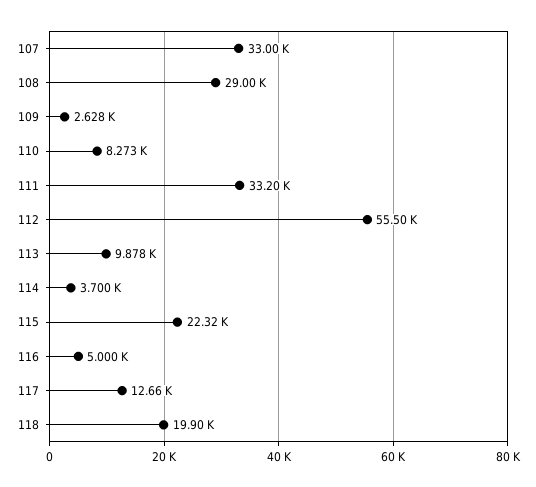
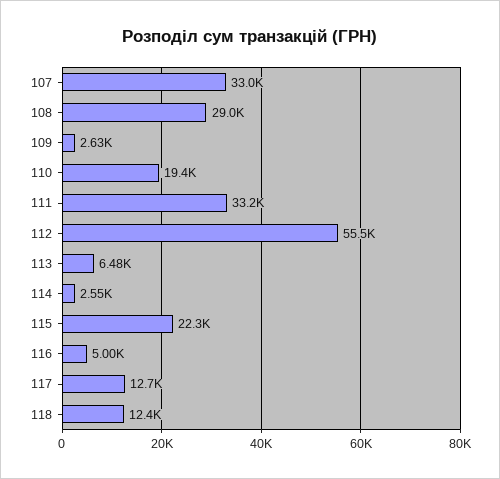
110: 8273 -> 19400
113: 9878 -> 6480
114: 3700 -> 2550
118: 19900 -> 12400

